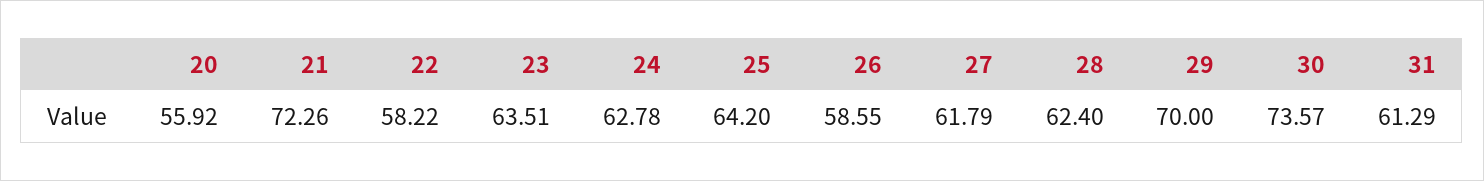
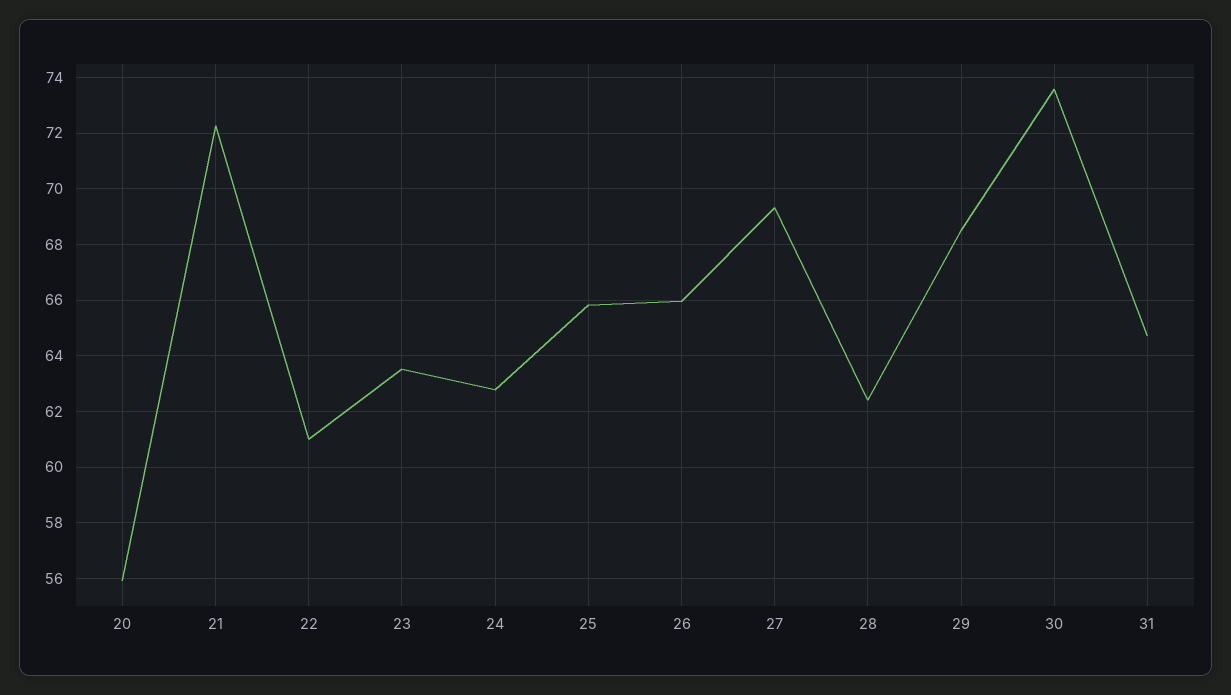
22: 58.22 -> 61
25: 64.2 -> 65.75
26: 58.55 -> 66
27: 61.79 -> 69.25
29: 70 -> 68.5
31: 61.29 -> 64.75

